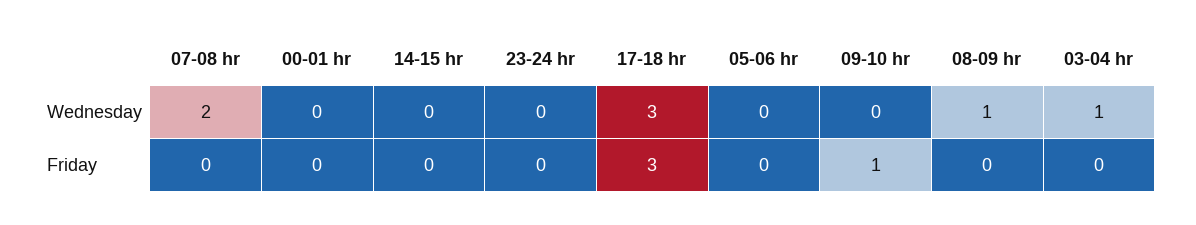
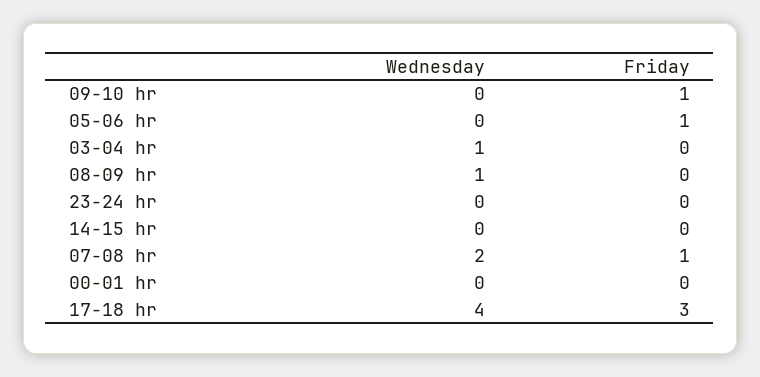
17-18 hr, Wednesday: 3 -> 4
07-08 hr, Friday: 0 -> 1
05-06 hr, Friday: 0 -> 1

